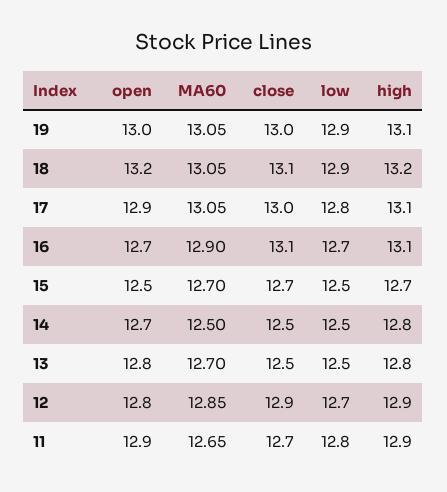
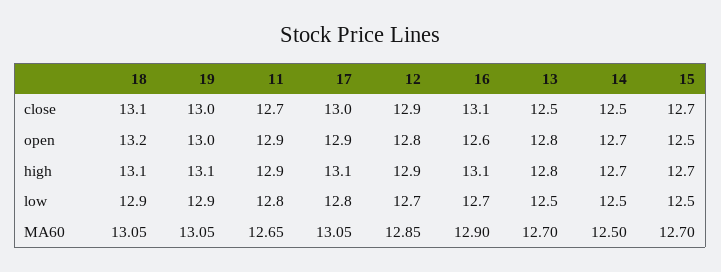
high, 18: 13.2 -> 13.1
open, 16: 12.7 -> 12.6
high, 14: 12.8 -> 12.7

